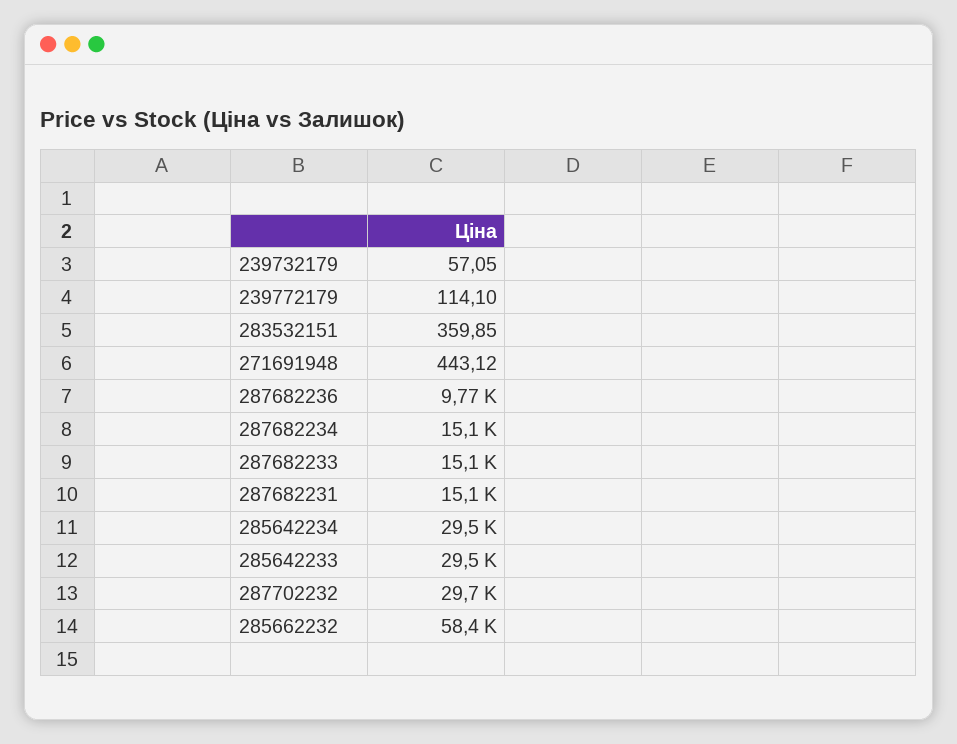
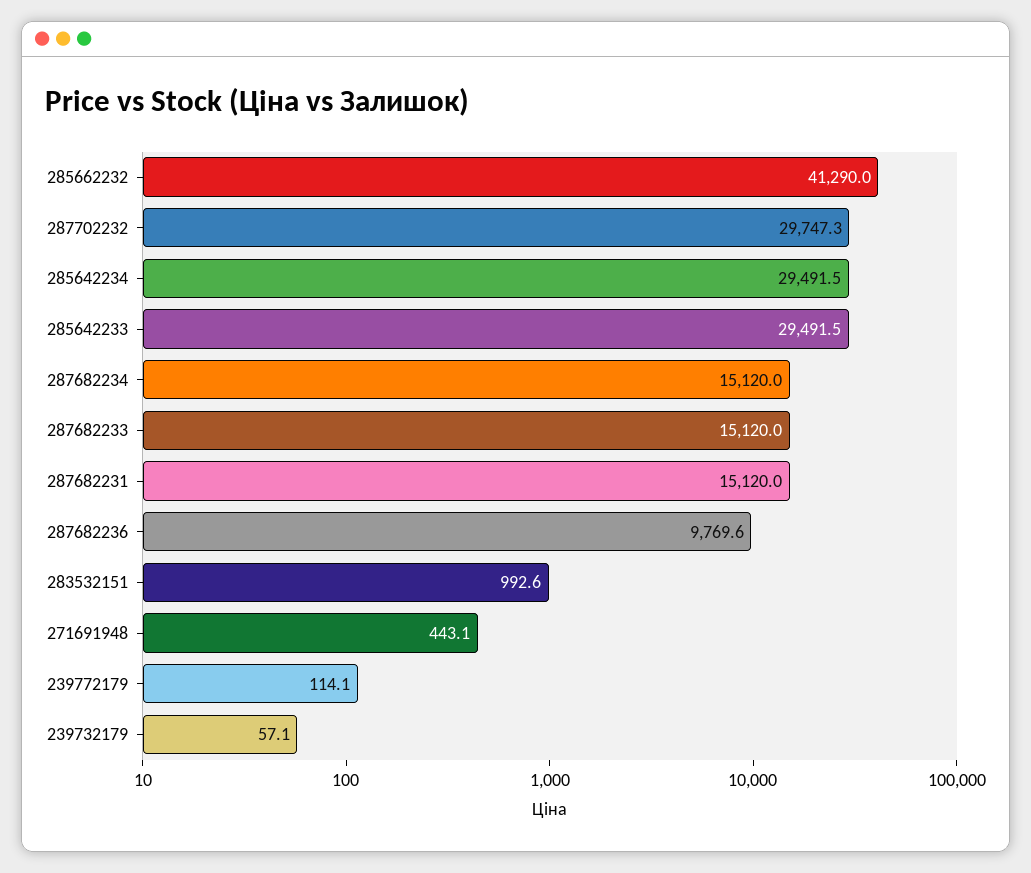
283532151: 359.85 -> 992.6
285662232: 58400 -> 41290

